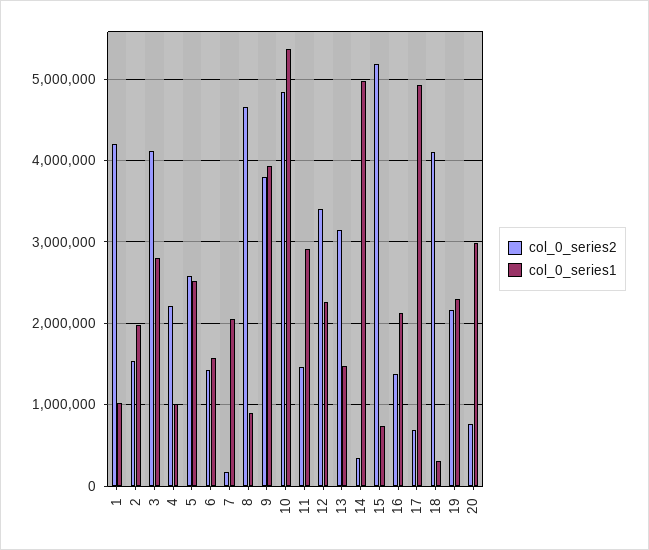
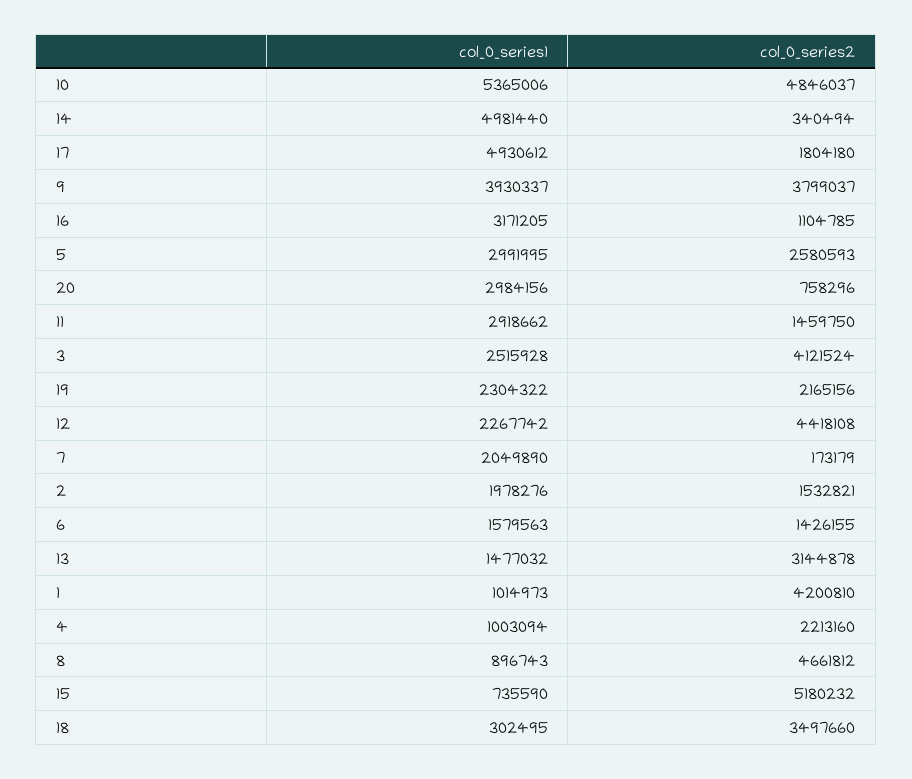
col_0_series1, 3: 2800000 -> 2515928
col_0_series1, 5: 2500000 -> 2991995
col_0_series2, 12: 3400000 -> 4418108
col_0_series2, 16: 1400000 -> 1104785
col_0_series1, 16: 2100000 -> 3171205
col_0_series2, 17: 700000 -> 1804180
col_0_series2, 18: 4100000 -> 3497660

